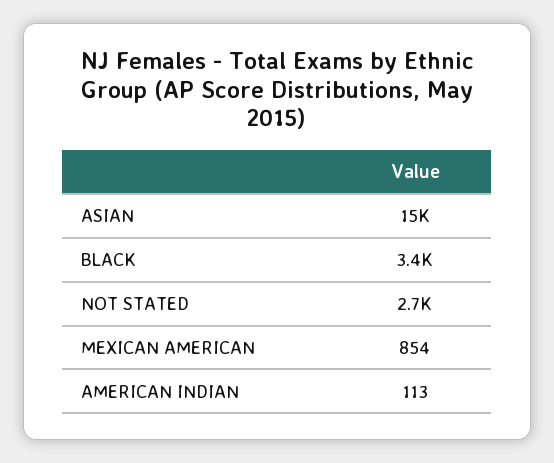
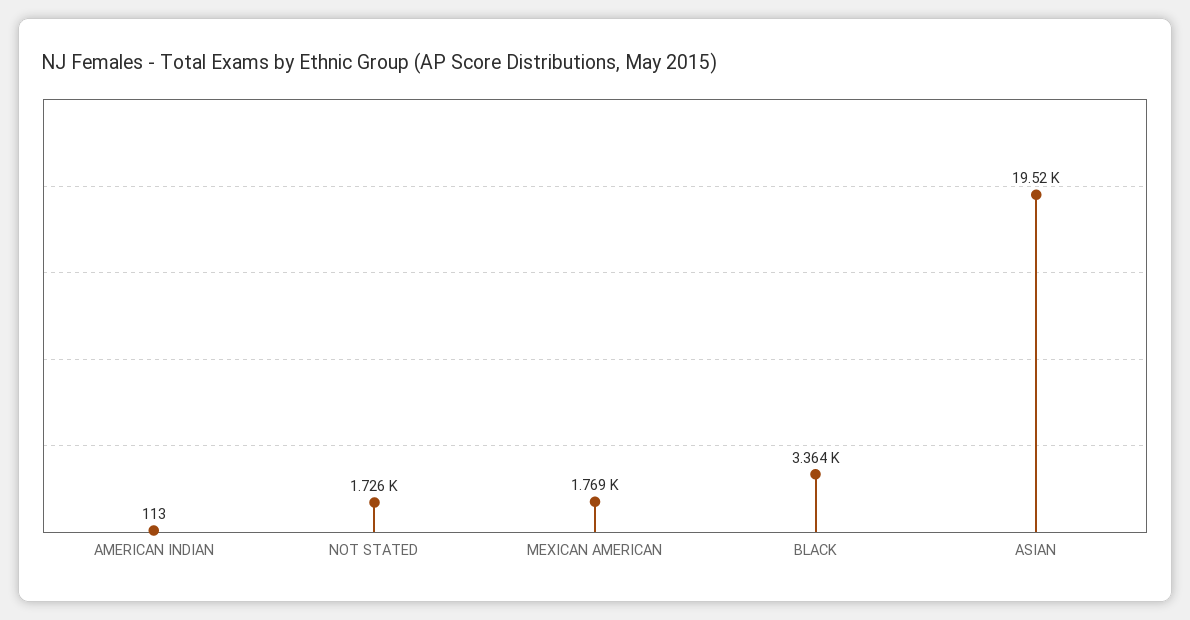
ASIAN: 15000 -> 19520
NOT STATED: 2700 -> 1726
MEXICAN AMERICAN: 854 -> 1769

